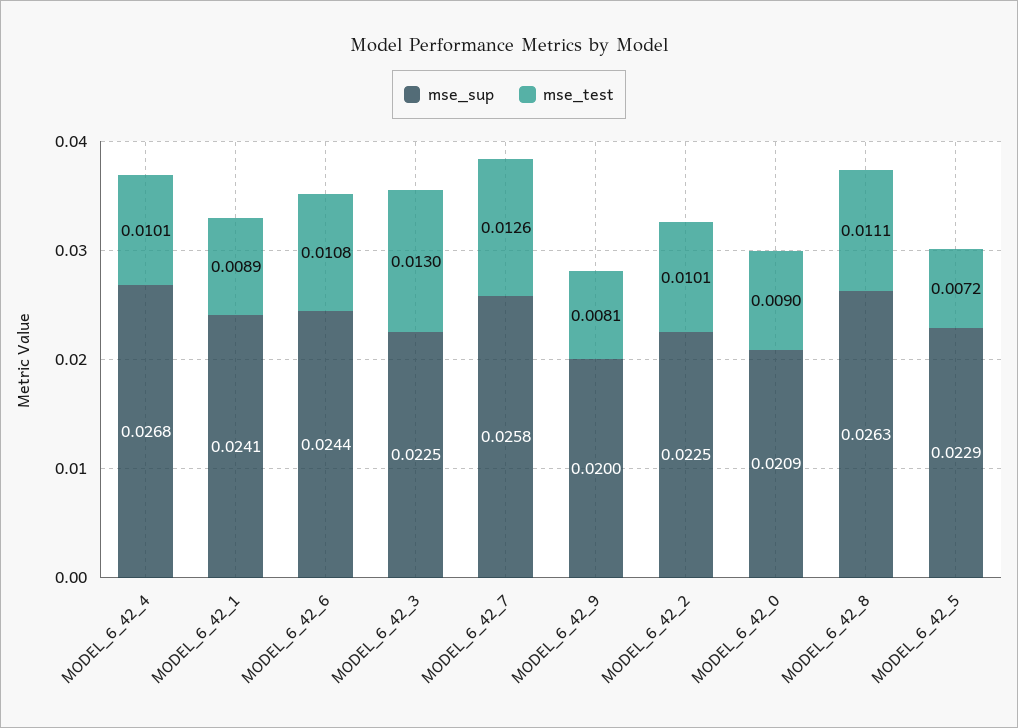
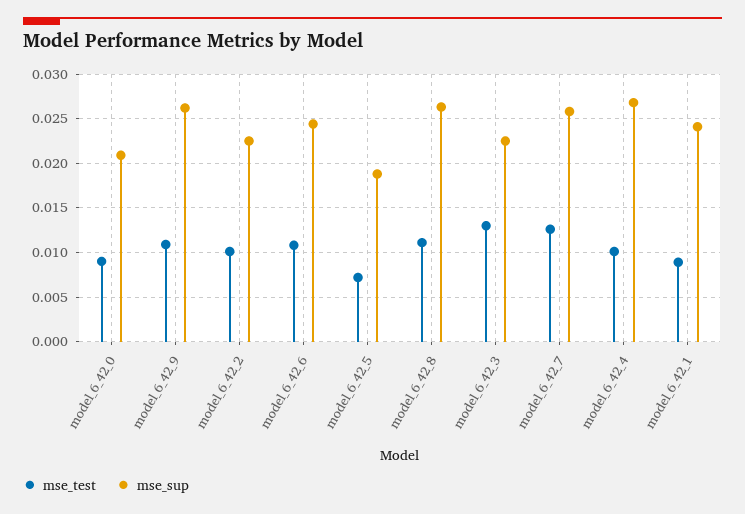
mse_sup, MODEL_6_42_9: 0.02 -> 0.026
mse_test, MODEL_6_42_9: 0.0081 -> 0.011
mse_sup, MODEL_6_42_5: 0.0229 -> 0.019

